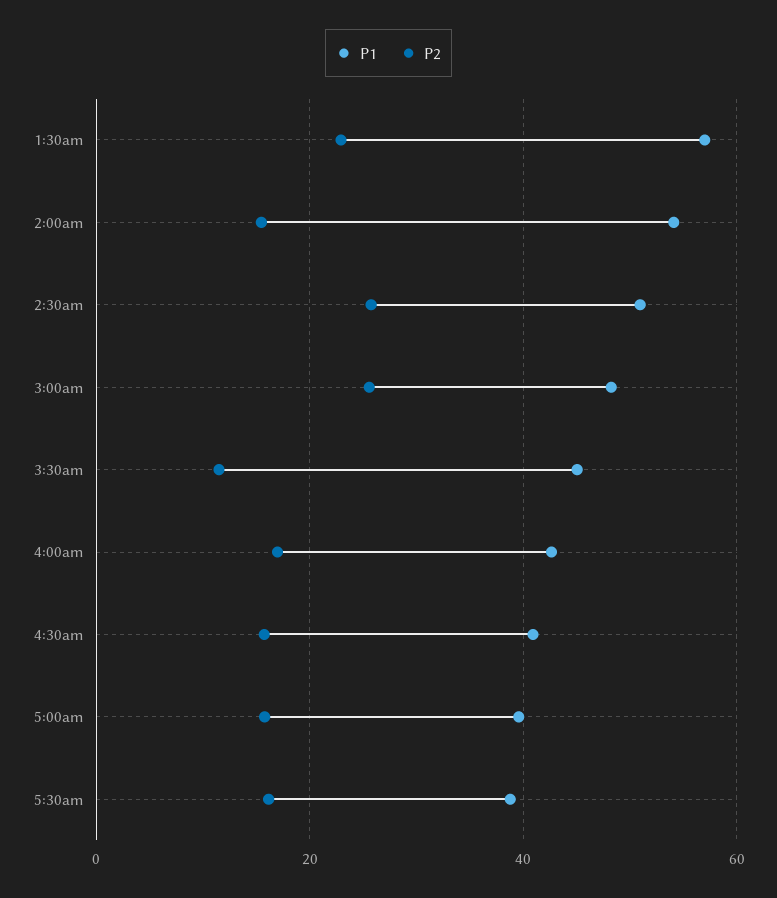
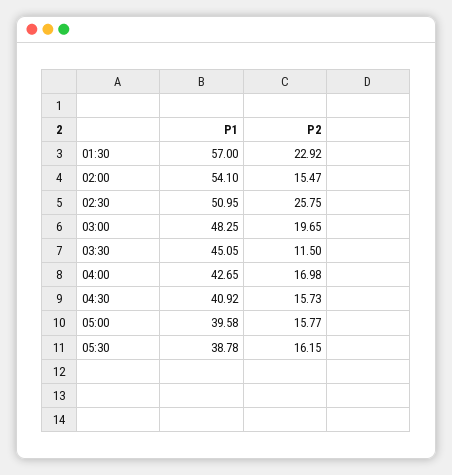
P2, 3:00am: 26 -> 19.65

